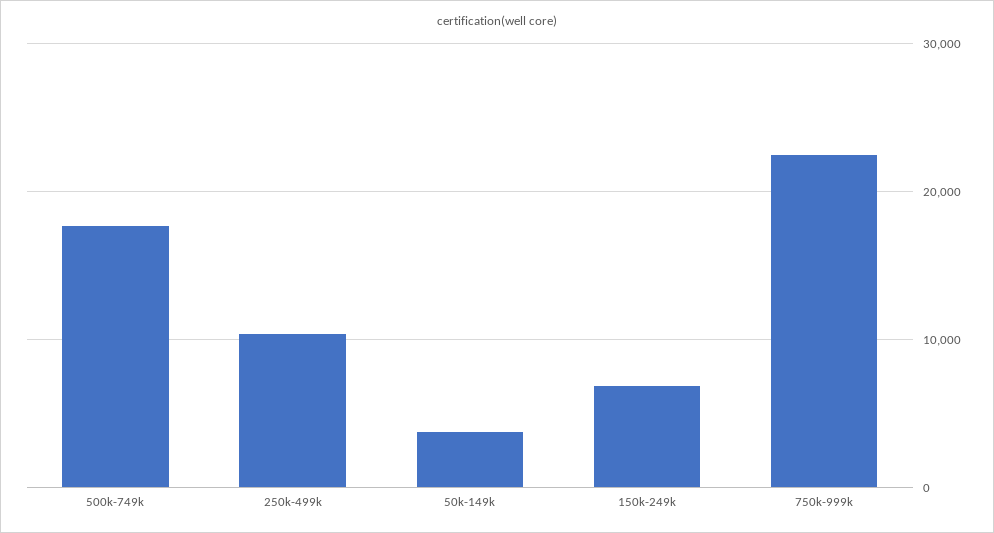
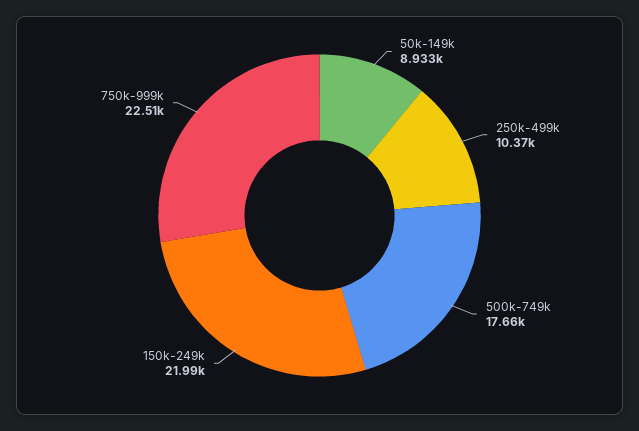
50k-149k: 4000 -> 8933
150k-249k: 7000 -> 21990

